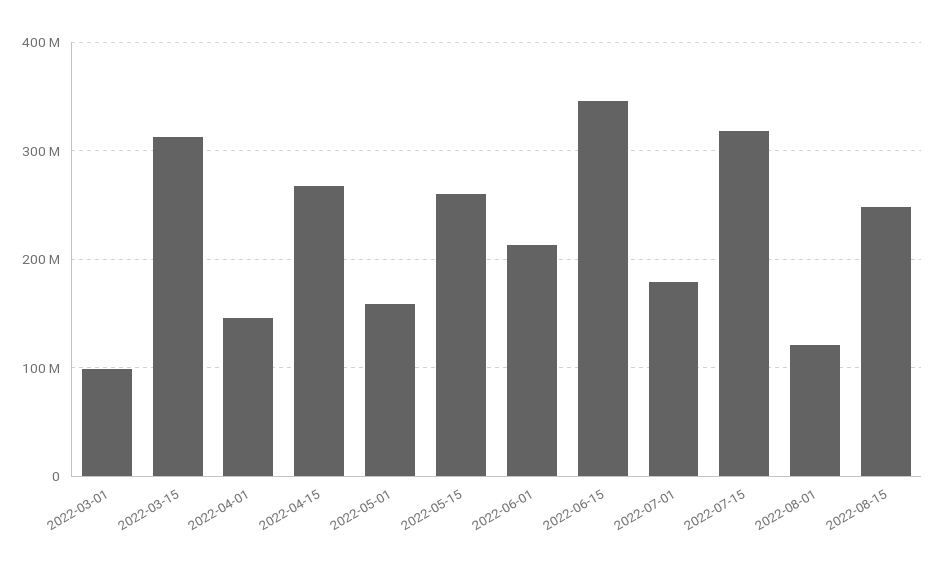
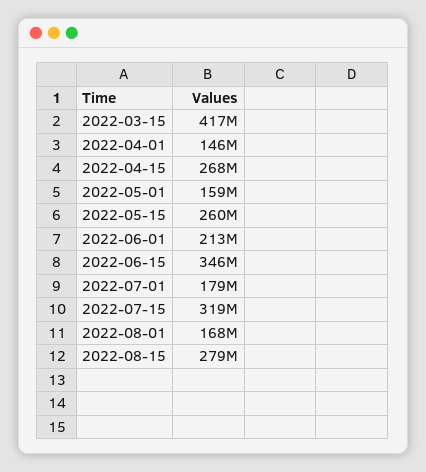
2022-03-01: 100000000 -> none
2022-03-15: 310000000 -> 417000000
2022-08-01: 120000000 -> 168000000
2022-08-15: 250000000 -> 279000000

